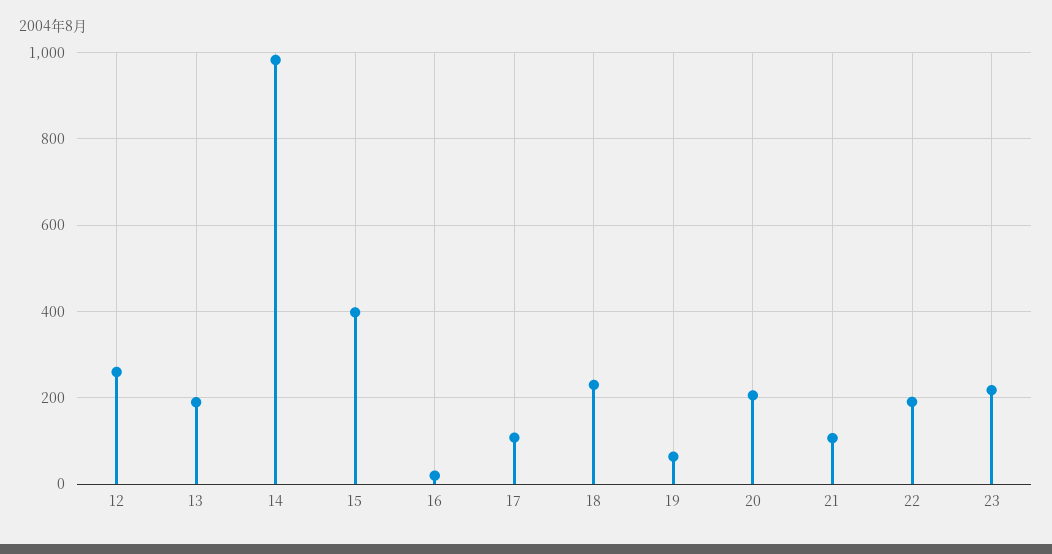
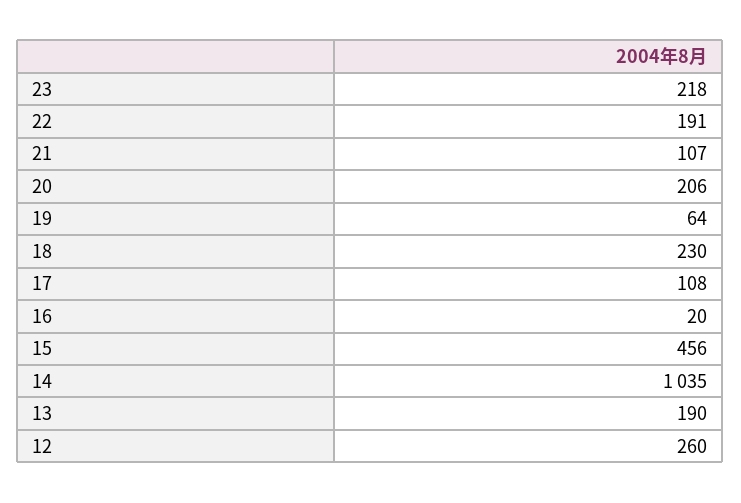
14: 980 -> 1035
15: 400 -> 456

